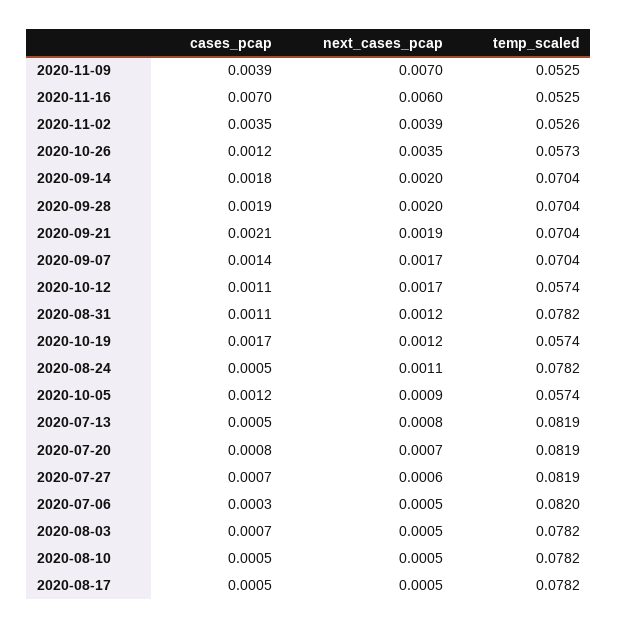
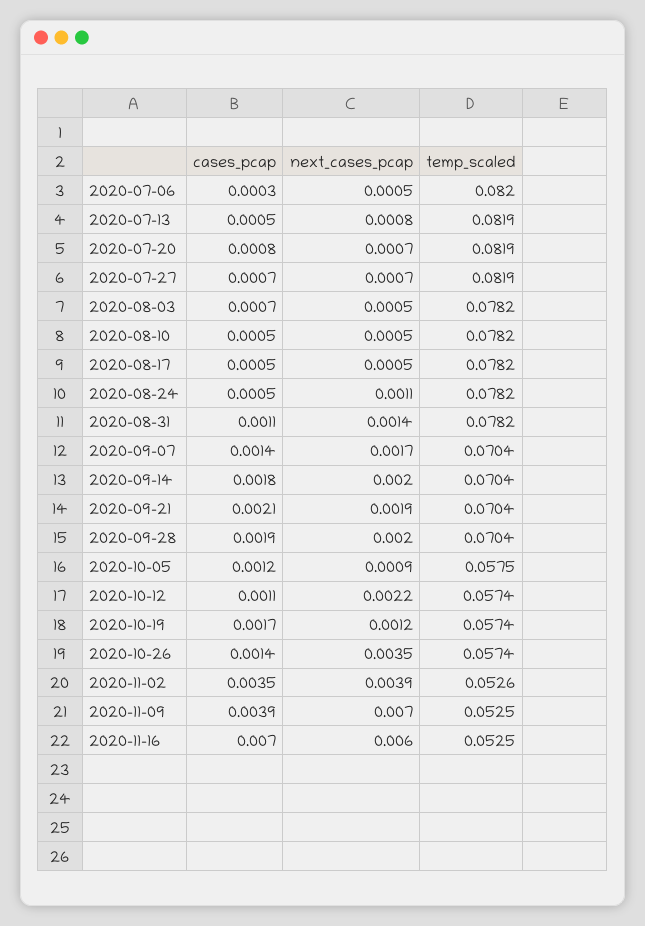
cases_pcap, 2020-10-26: 0.0012 -> 0.0014
temp_scaled, 2020-10-26: 0.0573 -> 0.0574
next_cases_pcap, 2020-10-12: 0.0017 -> 0.0022
next_cases_pcap, 2020-08-31: 0.0012 -> 0.0014
temp_scaled, 2020-10-05: 0.0574 -> 0.0575
next_cases_pcap, 2020-07-27: 0.0006 -> 0.0007

